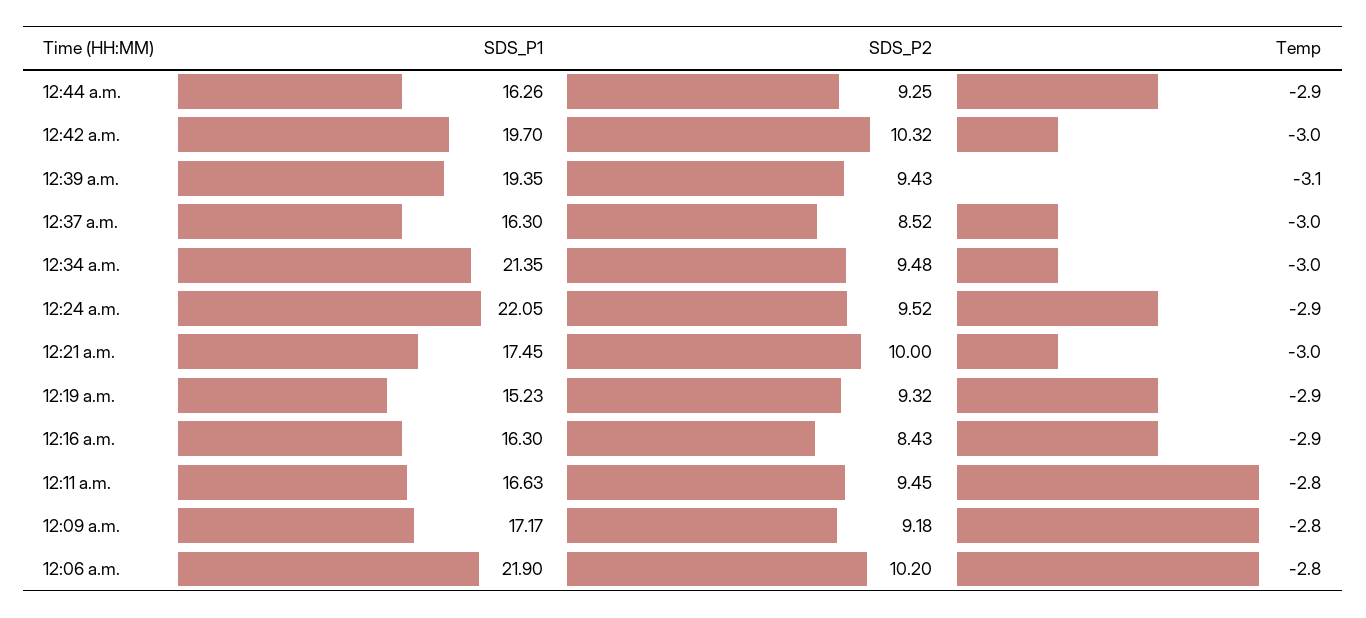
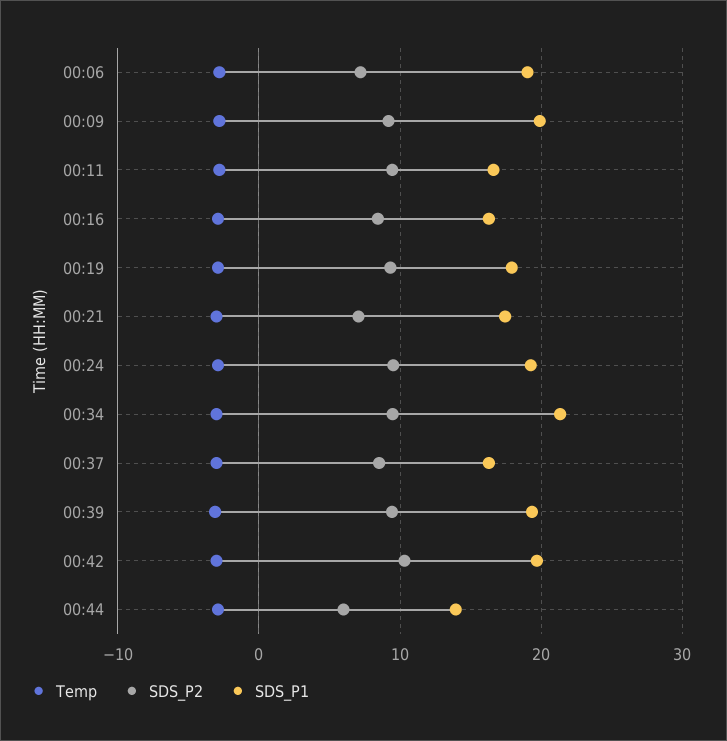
SDS_P1, 12:44 a.m.: 16.26 -> 14
SDS_P2, 12:44 a.m.: 9.25 -> 6
SDS_P1, 12:24 a.m.: 22.05 -> 19
SDS_P2, 12:21 a.m.: 10 -> 7
SDS_P1, 12:19 a.m.: 15.23 -> 18
SDS_P1, 12:09 a.m.: 17.17 -> 20
SDS_P1, 12:06 a.m.: 21.9 -> 19
SDS_P2, 12:06 a.m.: 10.2 -> 7

